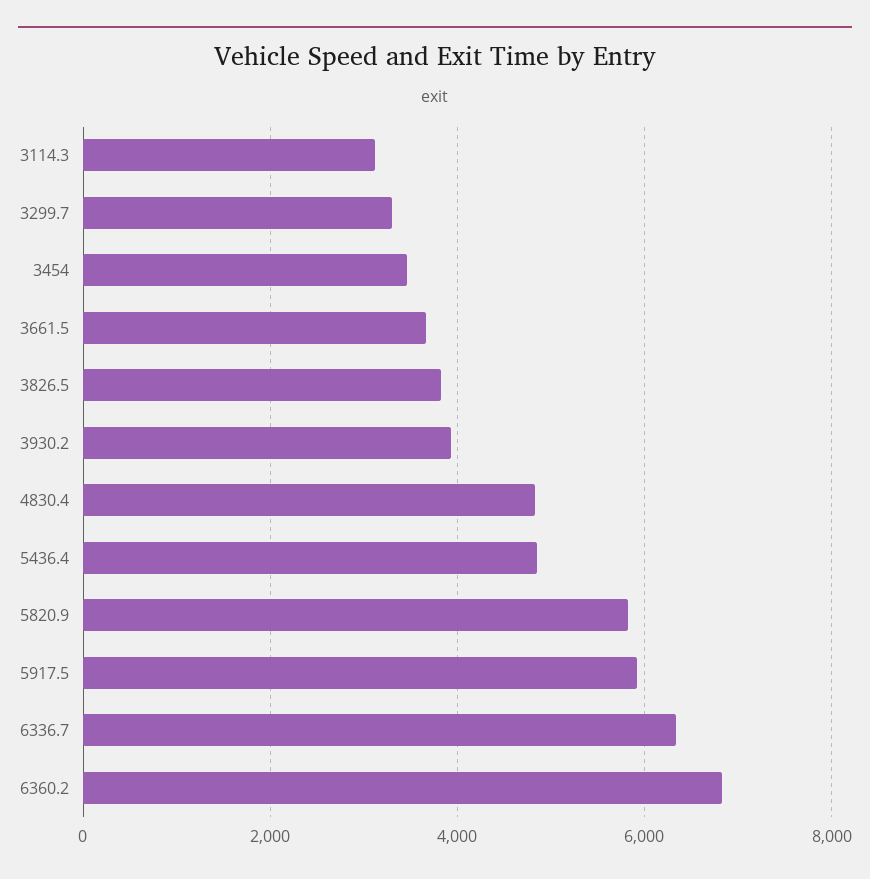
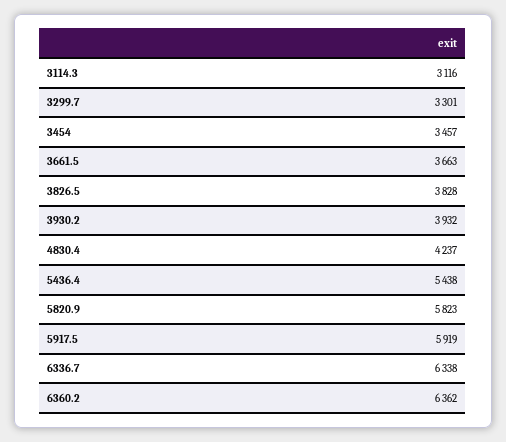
4830.4: 4800 -> 4237
5436.4: 4800 -> 5438
6360.2: 6800 -> 6362

